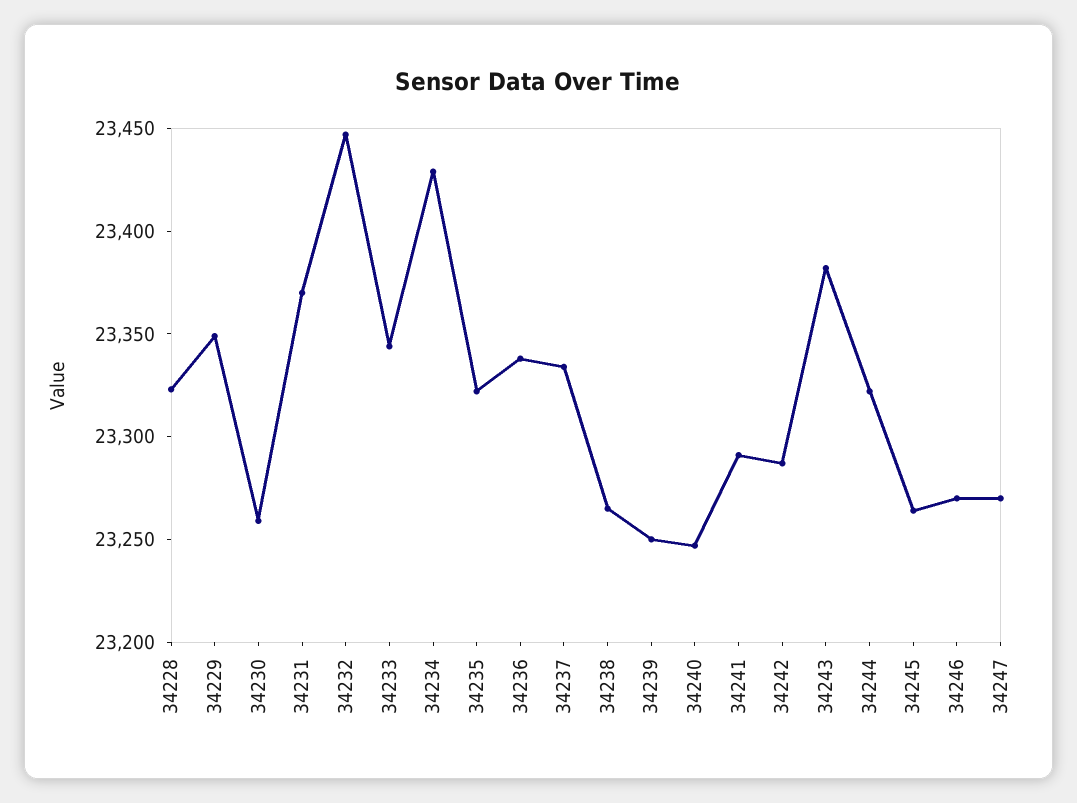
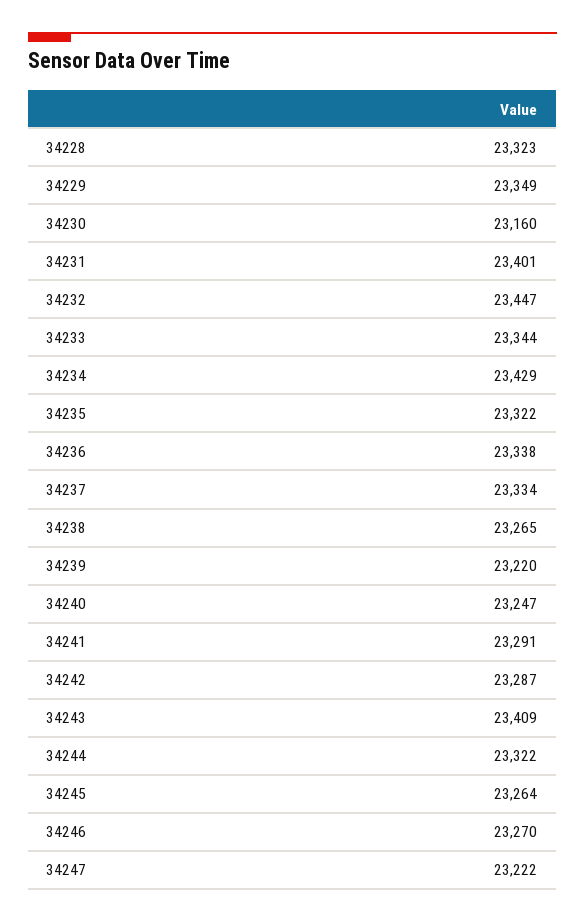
34230: 23260 -> 23160
34231: 23370 -> 23401
34239: 23250 -> 23220
34243: 23380 -> 23409
34247: 23270 -> 23222

